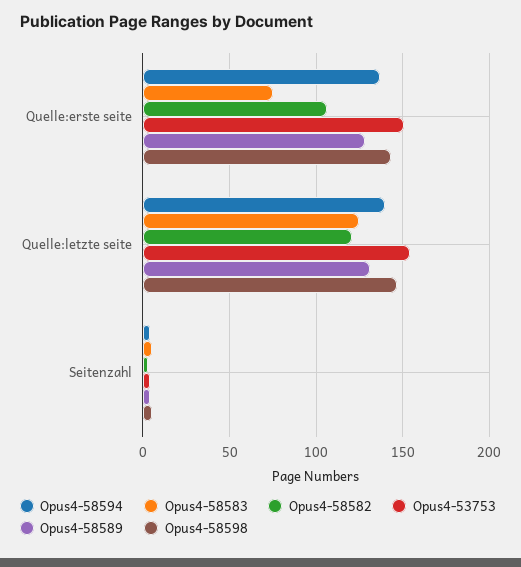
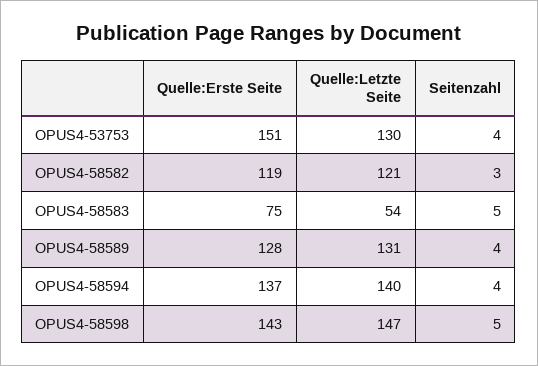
Opus4-58582, Quelle:erste seite: 105 -> 119
Opus4-58583, Quelle:letzte seite: 125 -> 54
Opus4-53753, Quelle:letzte seite: 155 -> 130

